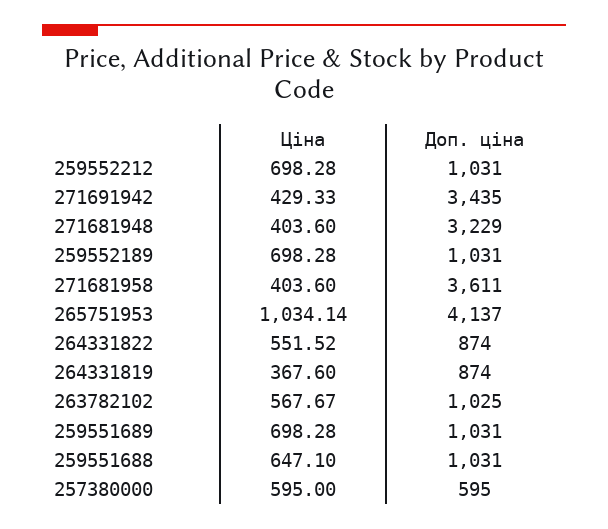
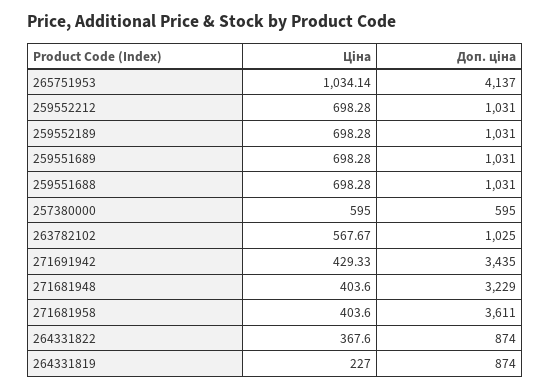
Ціна, 264331822: 551.52 -> 367.6
Ціна, 264331819: 367.6 -> 227
Ціна, 259551688: 647.1 -> 698.28

